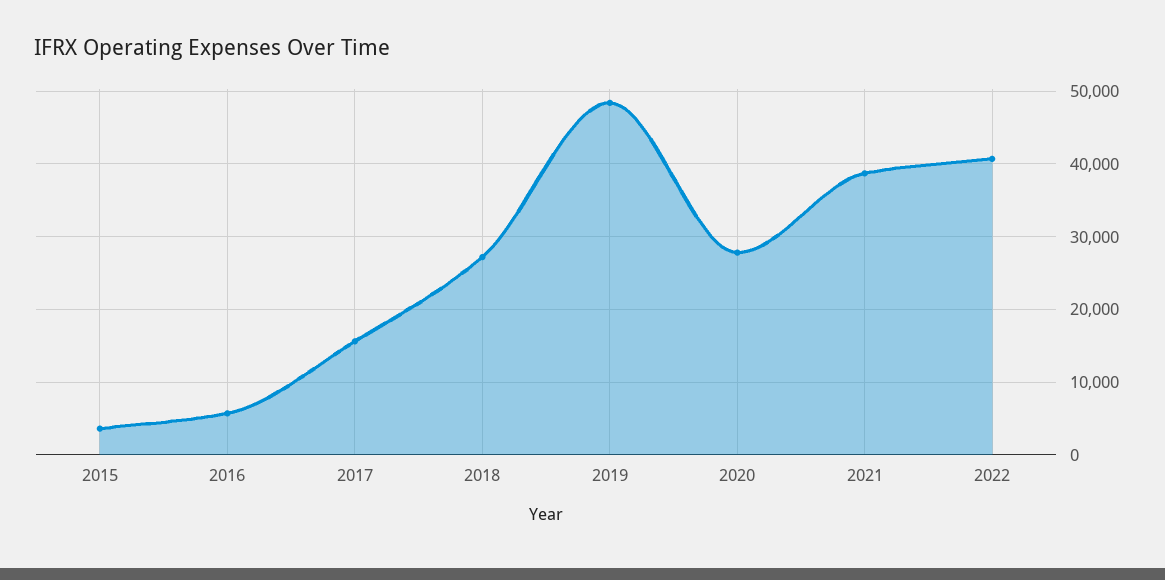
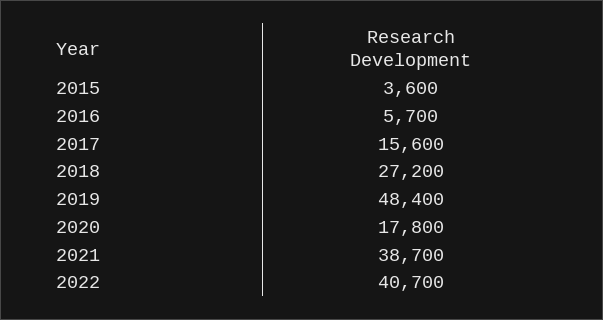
2020: 28000 -> 17800

